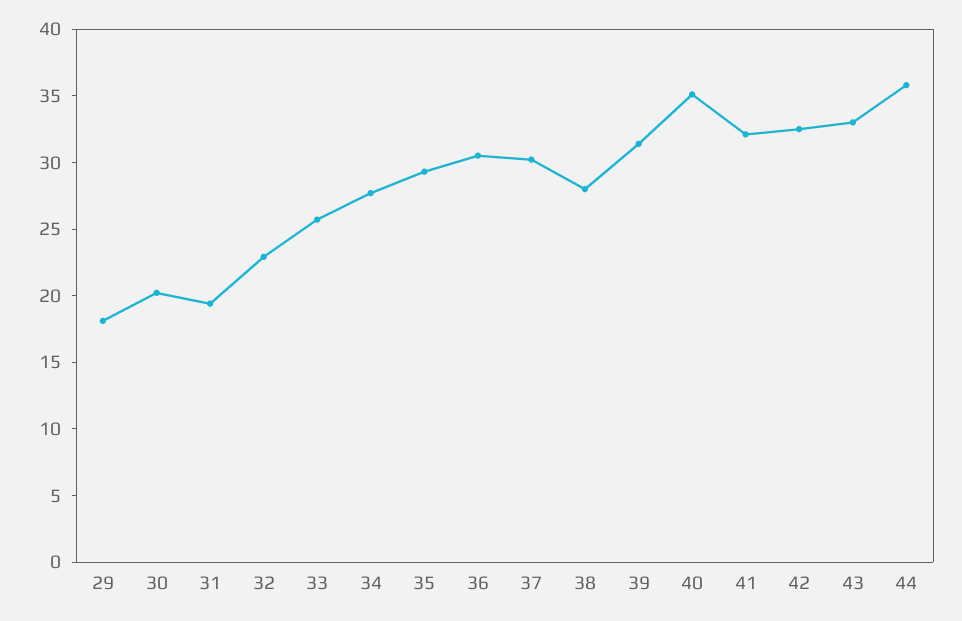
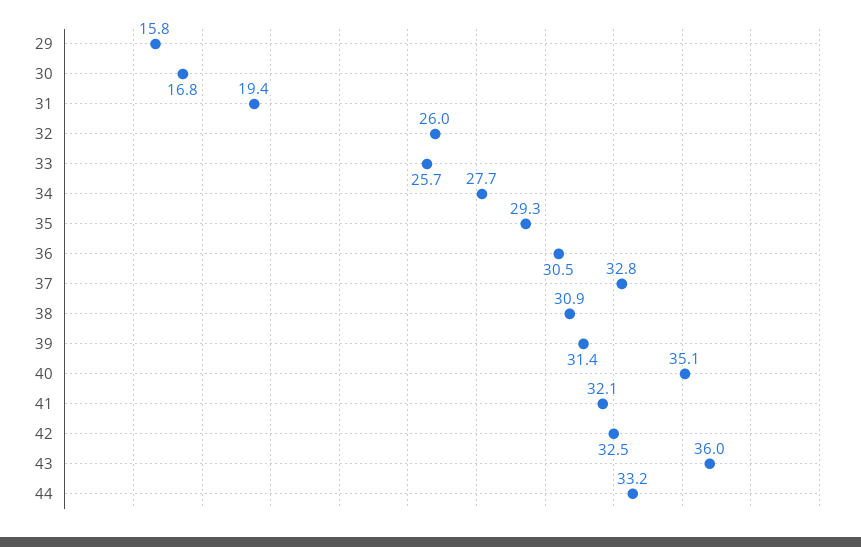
29: 18 -> 15.8
30: 20 -> 16.8
32: 23 -> 26
37: 30 -> 32.8
38: 28 -> 30.9
43: 33 -> 36
44: 36 -> 33.2

